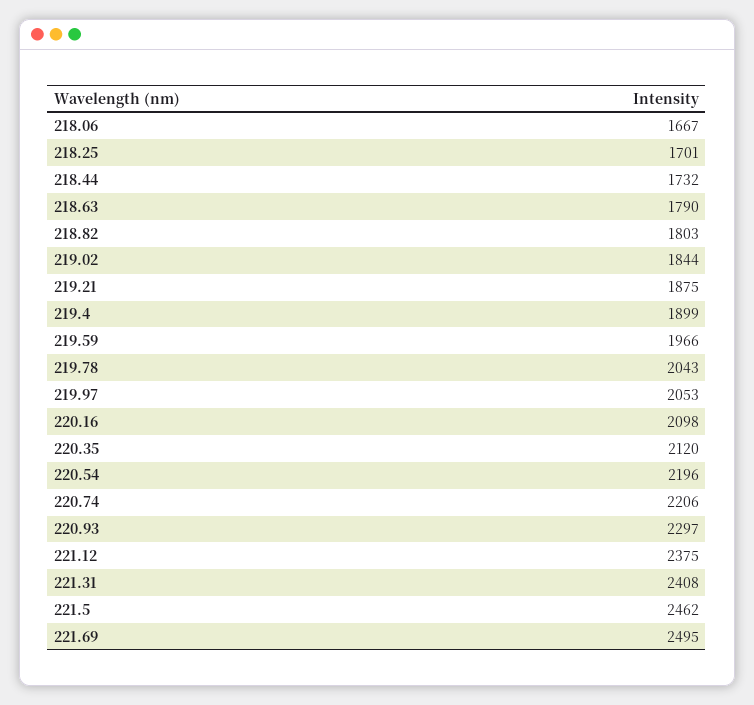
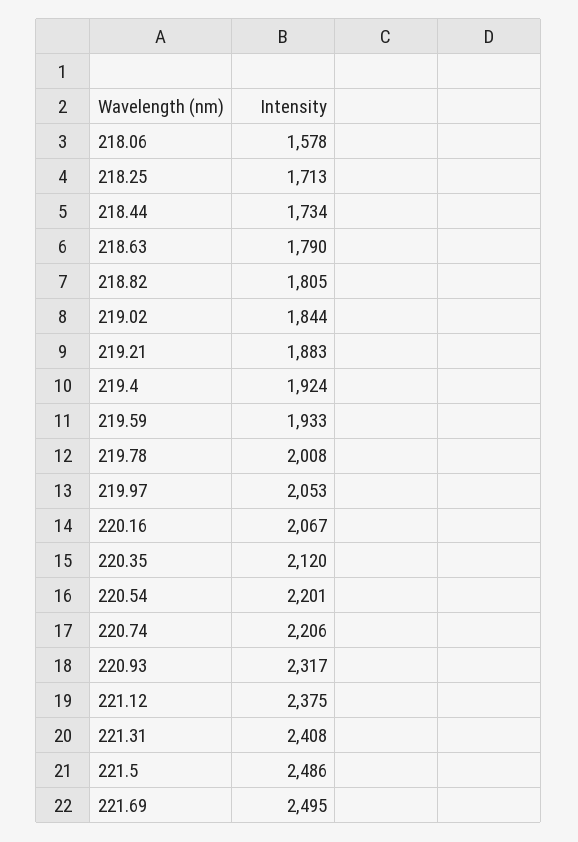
218.06: 1667 -> 1578
218.25: 1701 -> 1713
218.44: 1732 -> 1734
218.82: 1803 -> 1805
219.21: 1875 -> 1883
219.4: 1899 -> 1924
219.59: 1966 -> 1933
219.78: 2043 -> 2008
220.16: 2098 -> 2067
220.54: 2196 -> 2201
220.93: 2297 -> 2317
221.5: 2462 -> 2486

